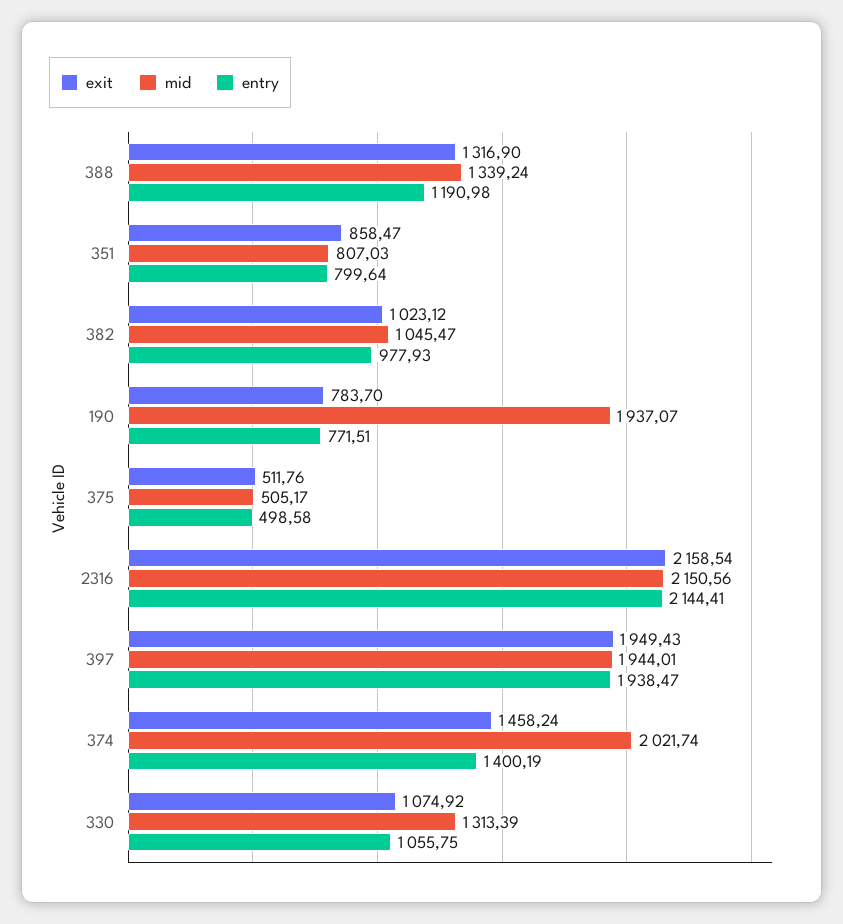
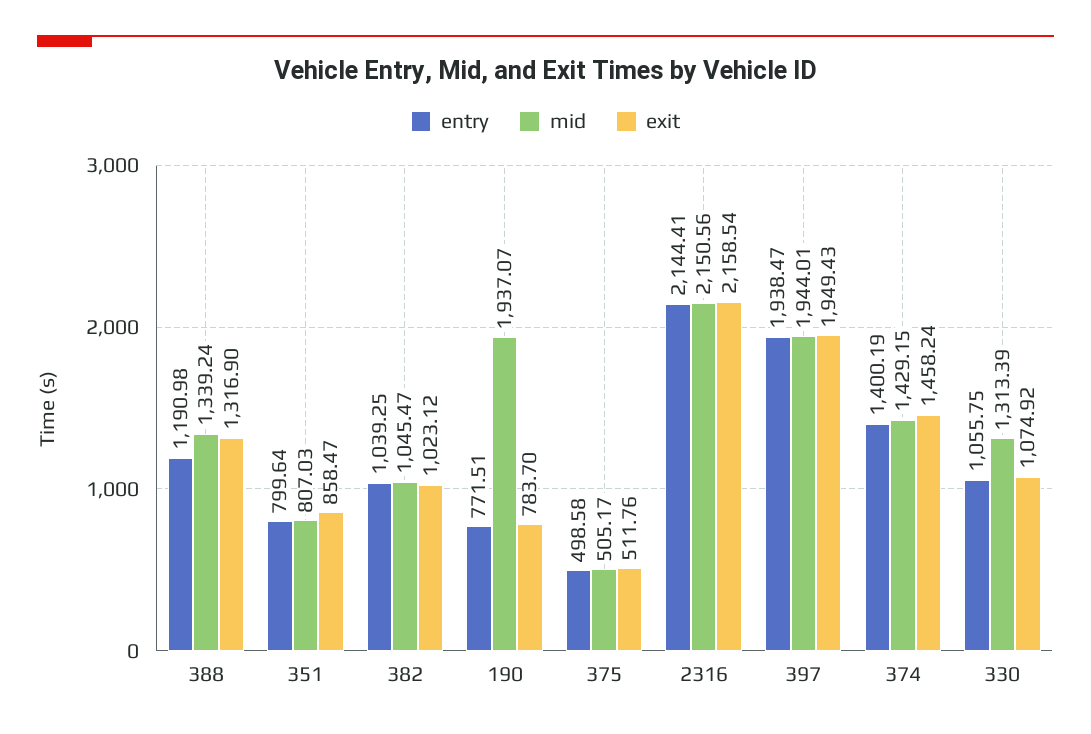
entry, 382: 977.93 -> 1039.25
mid, 374: 2021.74 -> 1429.15

